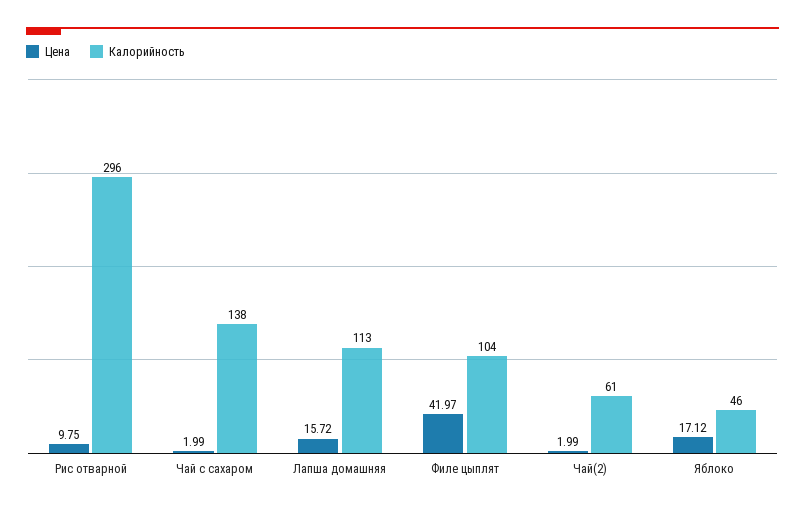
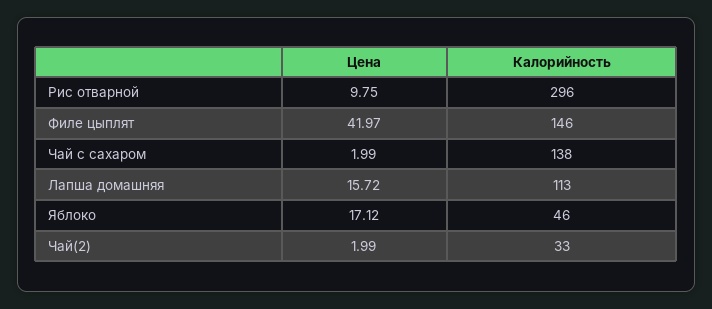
Калорийность, Филе цыплят: 104 -> 146
Калорийность, Чай(2): 61 -> 33

